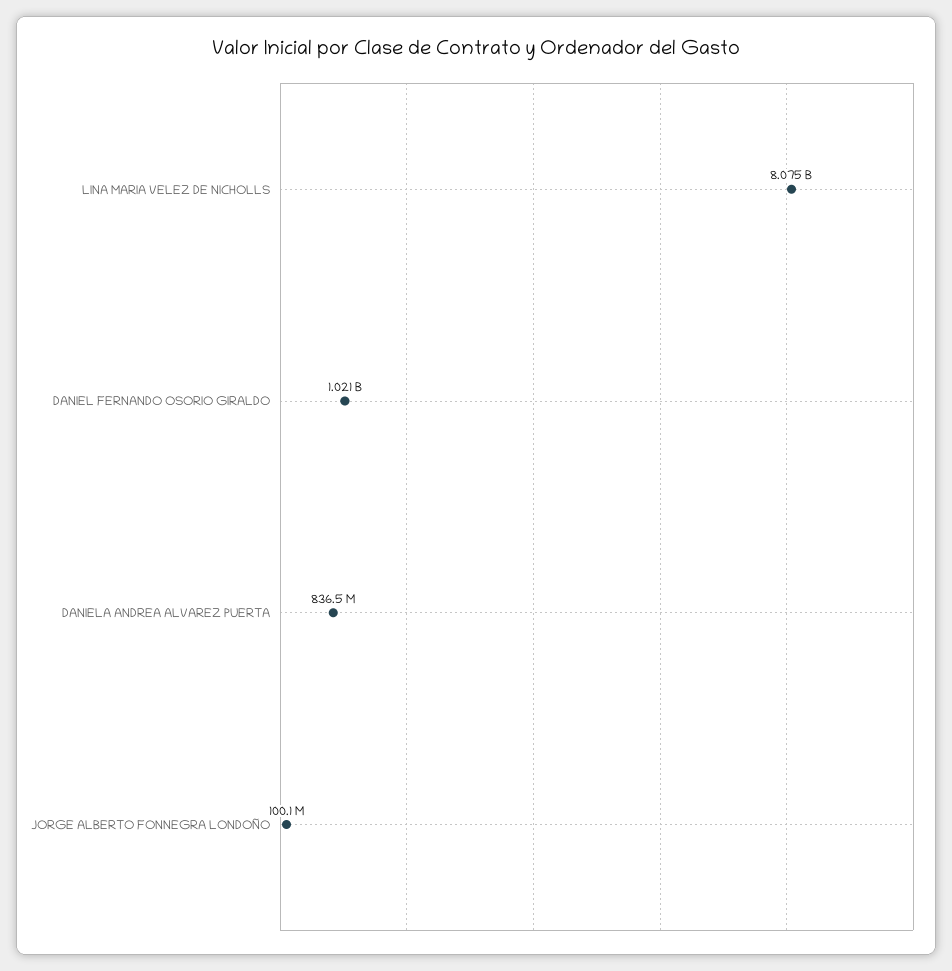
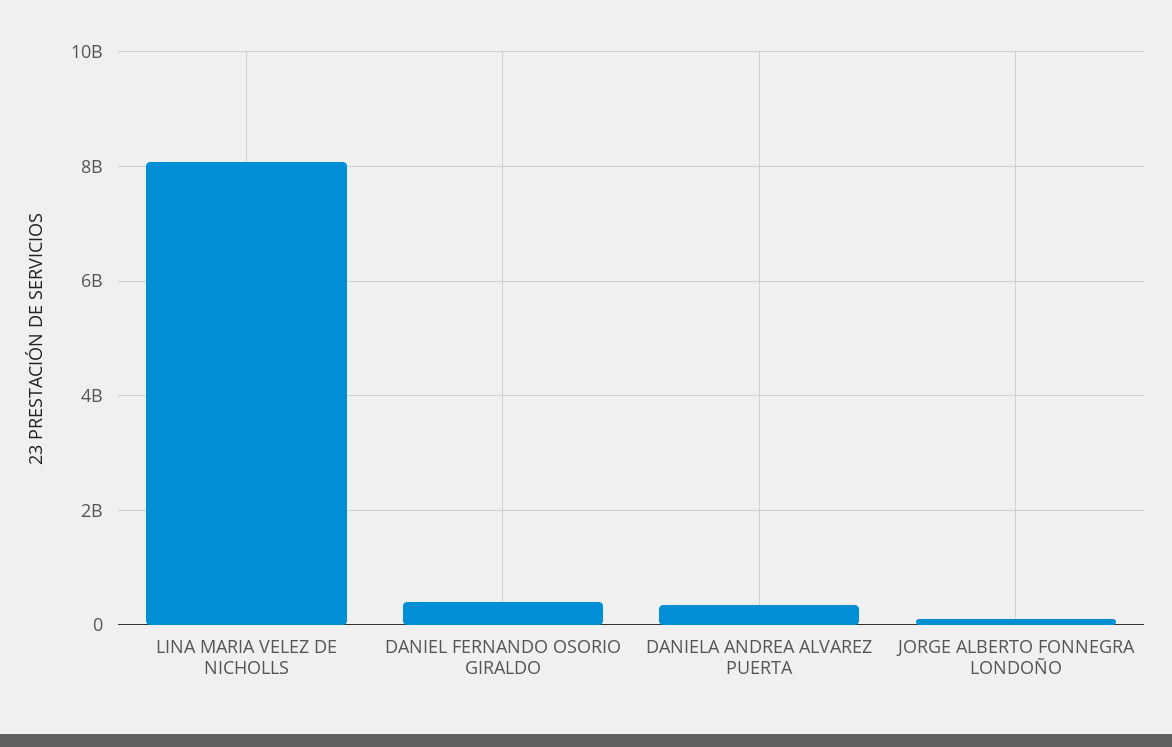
DANIEL FERNANDO OSORIO GIRALDO: 1021000000 -> 400000000
DANIELA ANDREA ALVAREZ PUERTA: 836500000 -> 400000000

